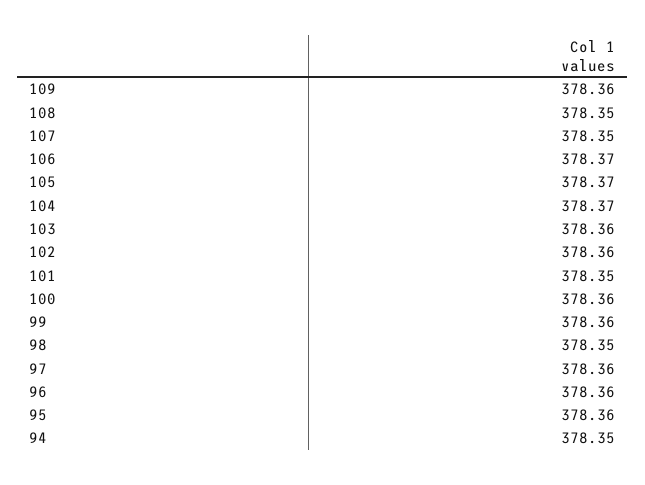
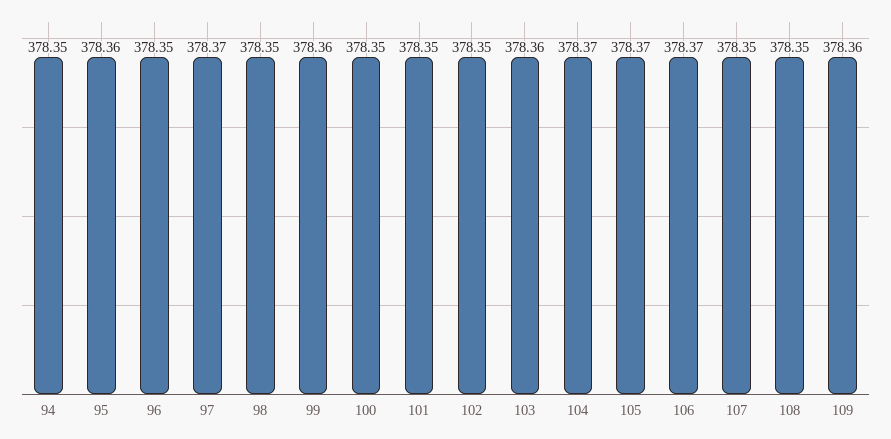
102: 378.36 -> 378.35
100: 378.36 -> 378.35
97: 378.36 -> 378.37
96: 378.36 -> 378.35

